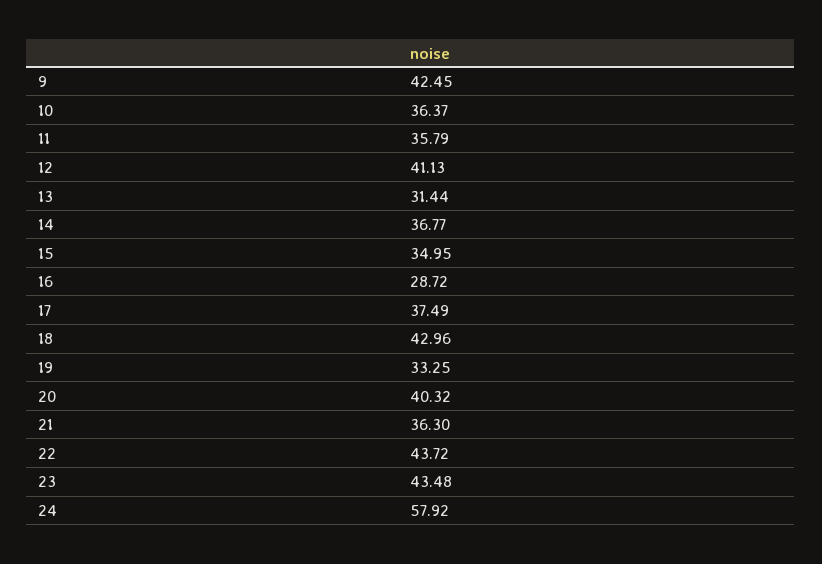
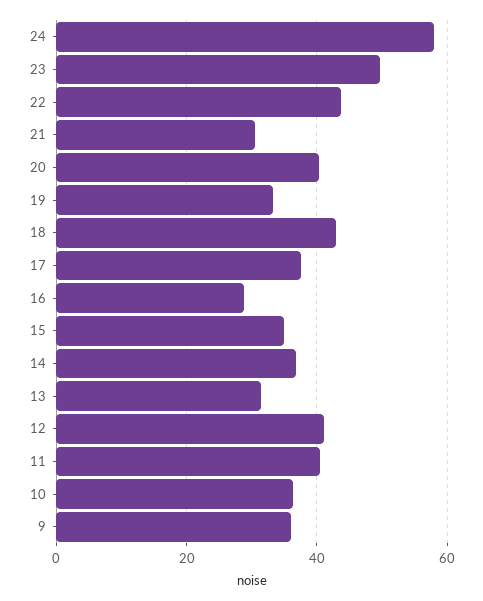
9: 42.45 -> 36
11: 35.79 -> 40
21: 36.3 -> 30
23: 43.48 -> 50

